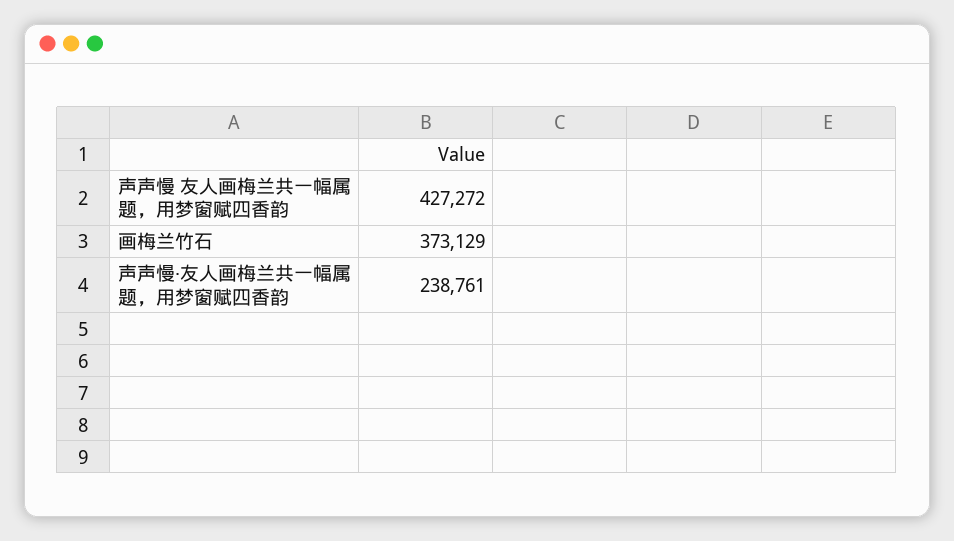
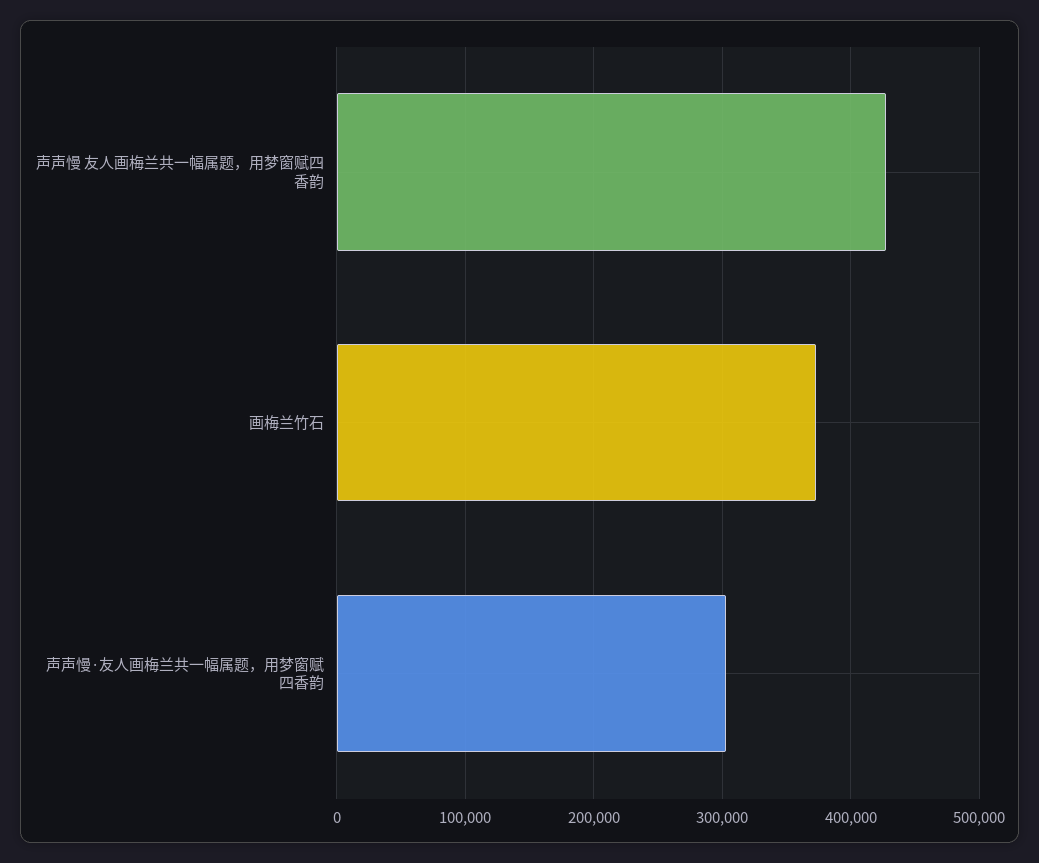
声声慢·友人画梅兰共一幅属题，用梦窗赋四香韵: 238761 -> 300000

